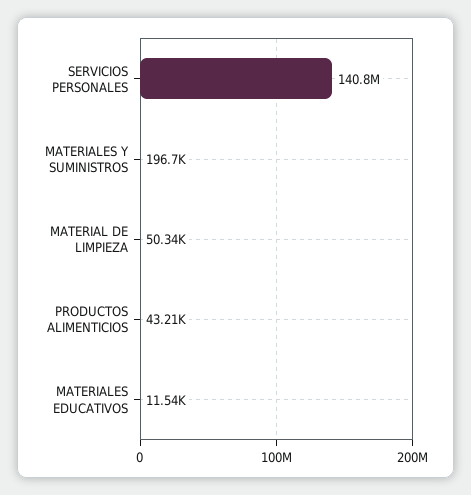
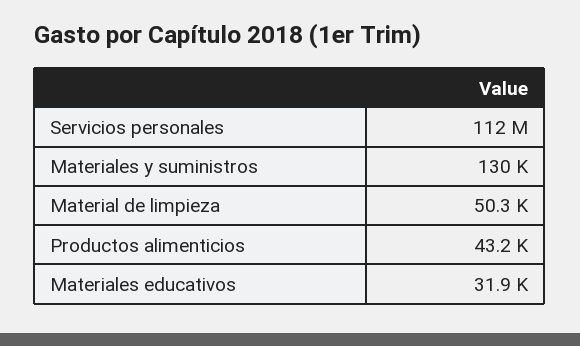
SERVICIOS PERSONALES: 140800000 -> 112000000
MATERIALES Y SUMINISTROS: 196700 -> 130000
MATERIALES EDUCATIVOS: 11540 -> 31900

